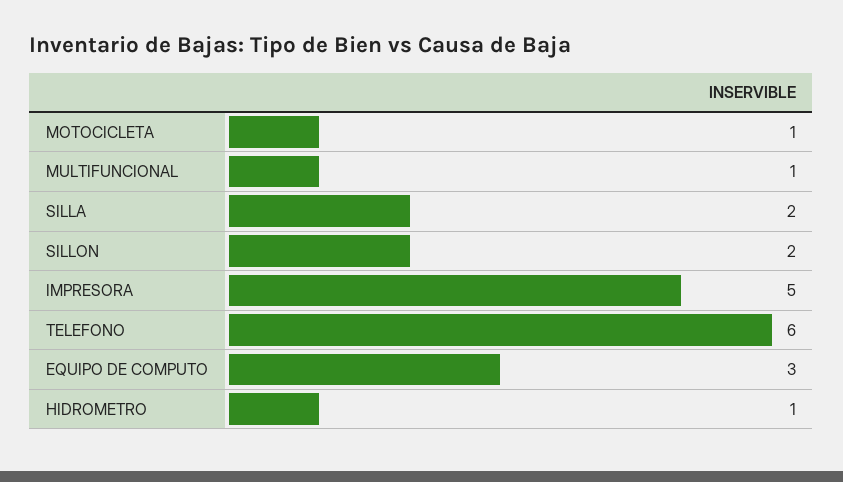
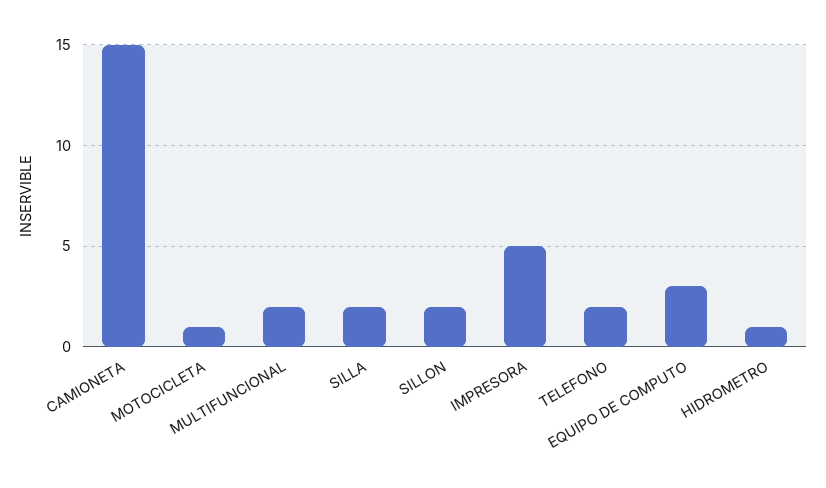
MULTIFUNCIONAL: 1 -> 2
TELEFONO: 6 -> 2
CAMIONETA: none -> 15

